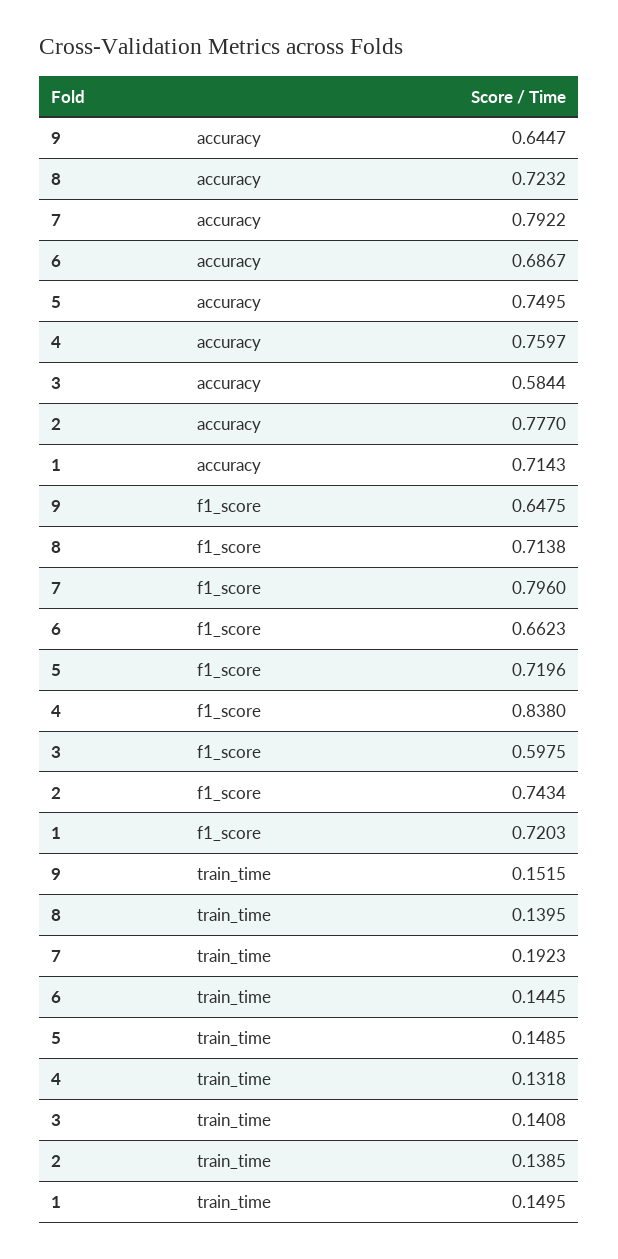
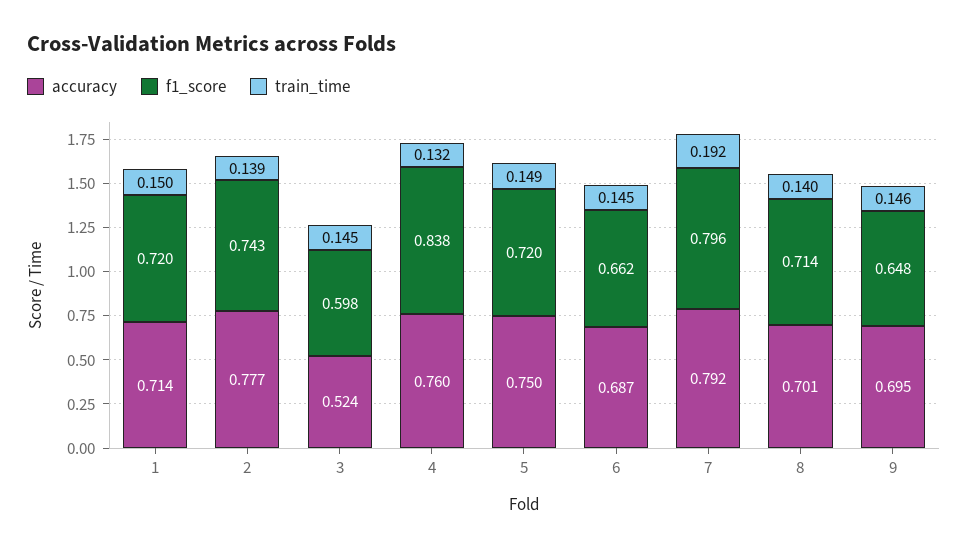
accuracy, 9: 0.6447 -> 0.695
accuracy, 8: 0.7232 -> 0.701
accuracy, 3: 0.5844 -> 0.524
train_time, 9: 0.1515 -> 0.146
train_time, 3: 0.1408 -> 0.145

